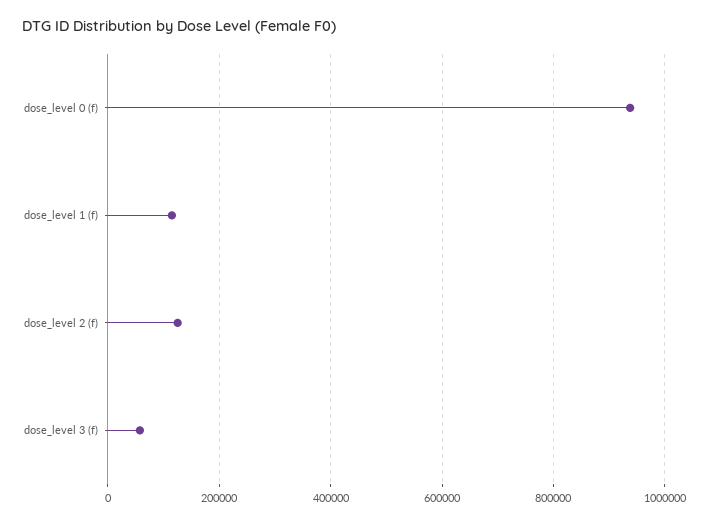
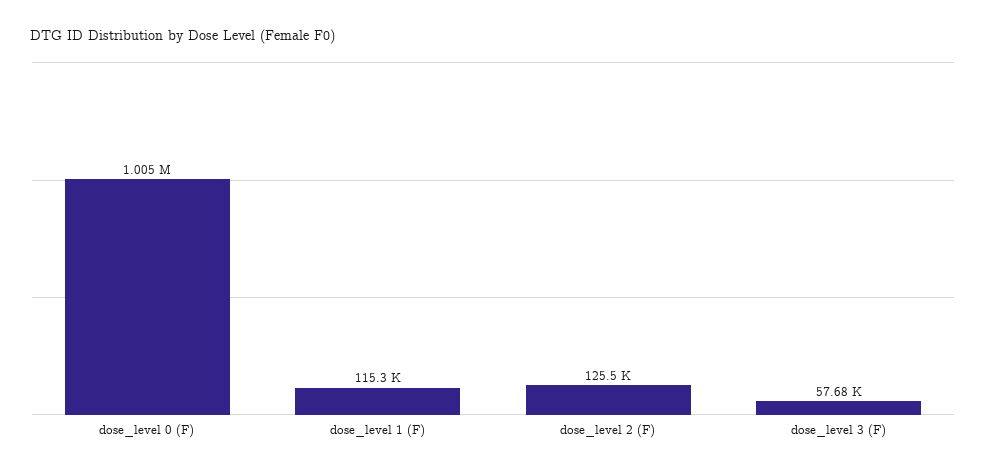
dose_level 0 (f): 940000 -> 1005000

